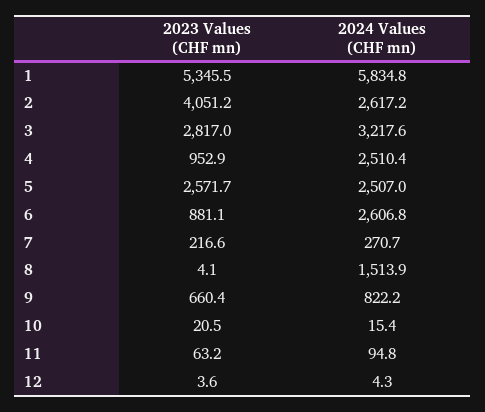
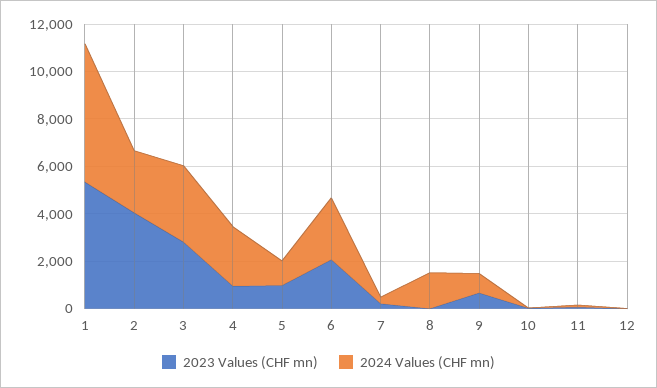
2023 Values (CHF mn), 5: 2571.7 -> 1000
2024 Values (CHF mn), 5: 2507 -> 1000
2023 Values (CHF mn), 6: 881.1 -> 2000

